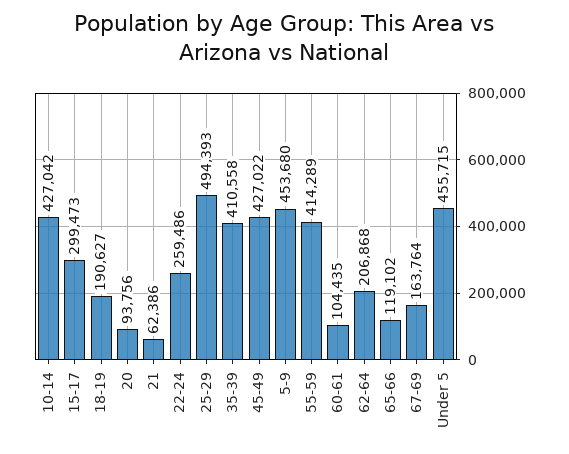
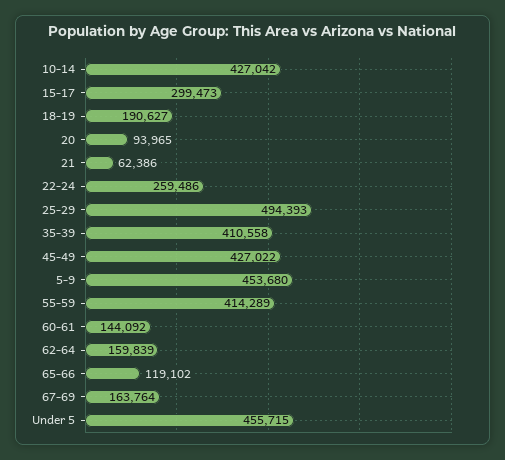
20: 93756 -> 93965
60-61: 104435 -> 144092
62-64: 206868 -> 159839

